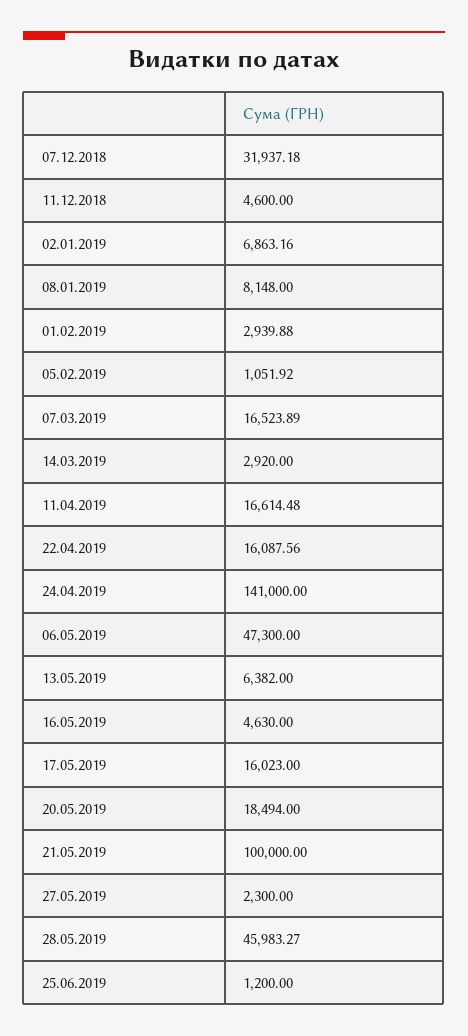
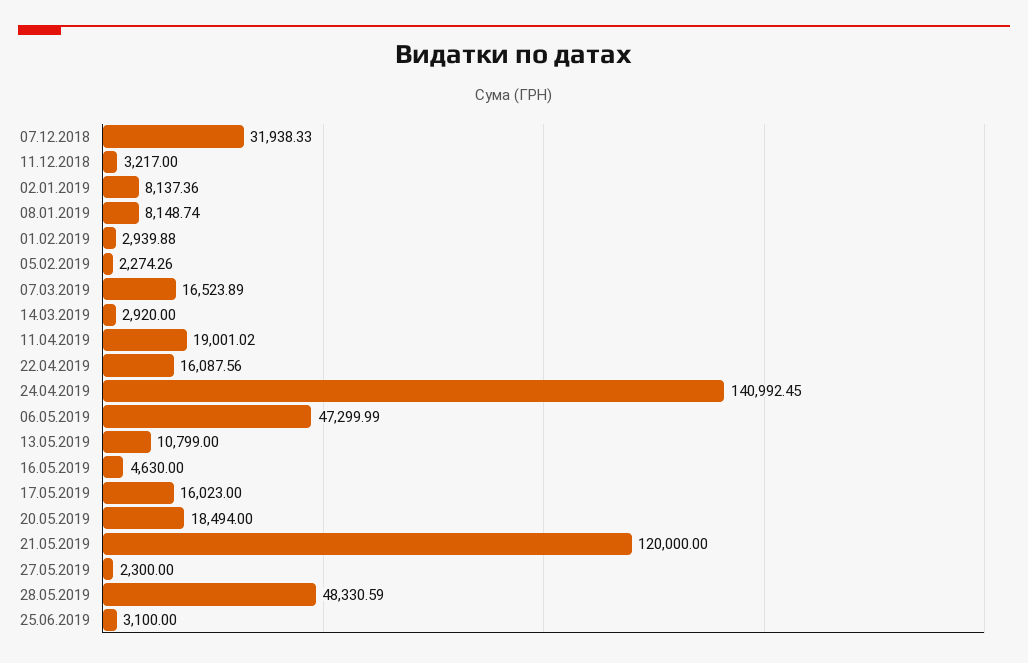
07.12.2018: 31937.18 -> 31938.33
11.12.2018: 4600 -> 3217
02.01.2019: 6863.16 -> 8137.36
08.01.2019: 8148 -> 8148.74
05.02.2019: 1051.92 -> 2274.26
11.04.2019: 16614.48 -> 19001.02
24.04.2019: 141000 -> 140992.45
06.05.2019: 47300 -> 47299.99
13.05.2019: 6382 -> 10799
21.05.2019: 100000 -> 120000
28.05.2019: 45983.27 -> 48330.59
25.06.2019: 1200 -> 3100

